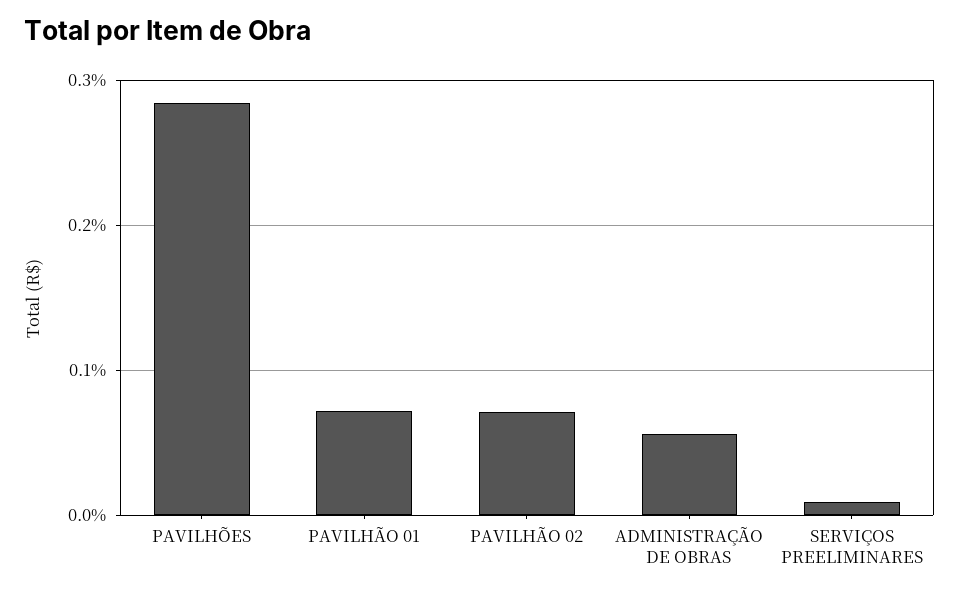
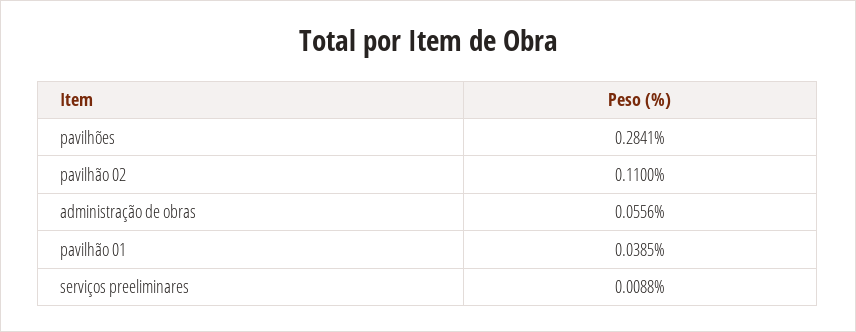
PAVILHÃO 01: 0.07 -> 0.0385
PAVILHÃO 02: 0.07 -> 0.11

